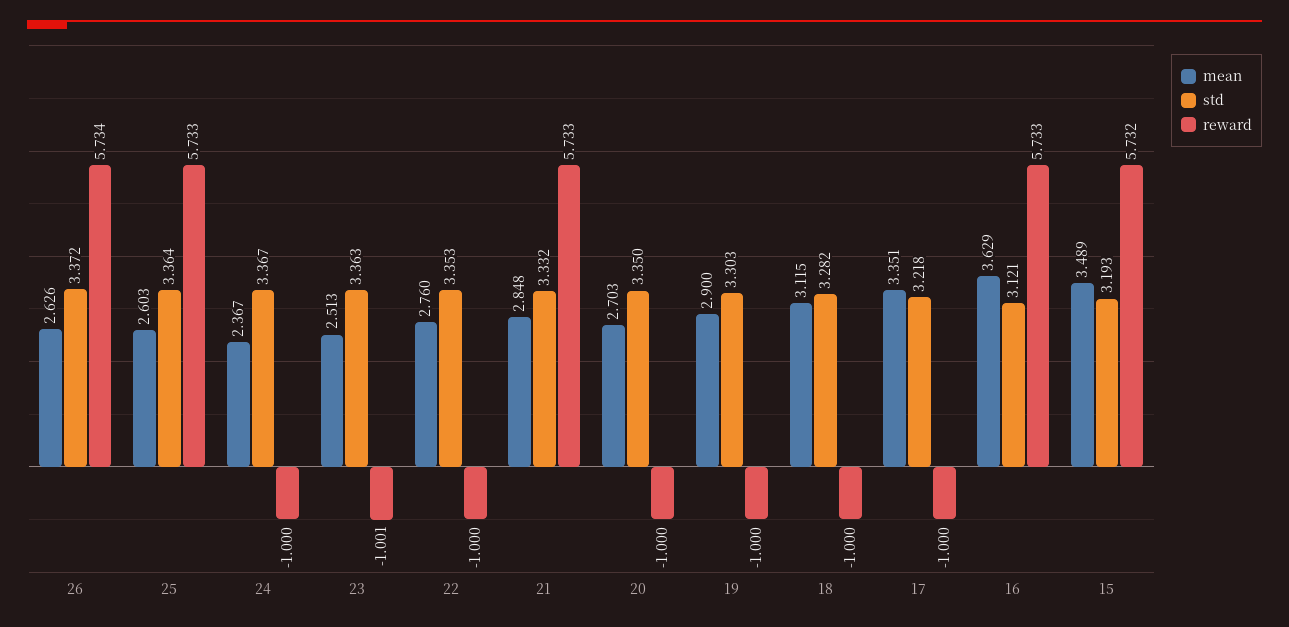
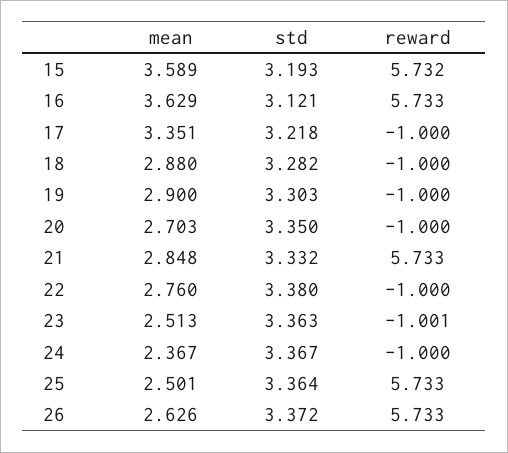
reward, 26: 5.734 -> 5.733
mean, 25: 2.603 -> 2.501
std, 22: 3.353 -> 3.38
mean, 18: 3.115 -> 2.88
mean, 15: 3.489 -> 3.589

